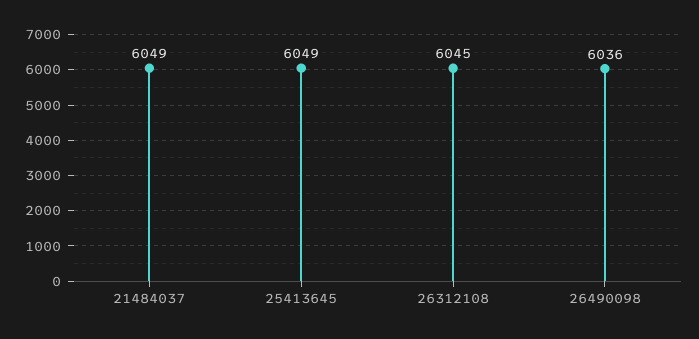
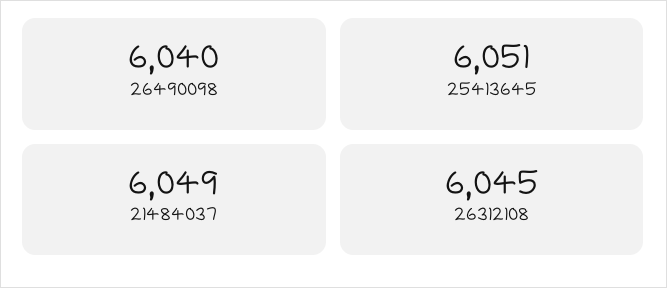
25413645: 6049 -> 6051
26490098: 6036 -> 6040

